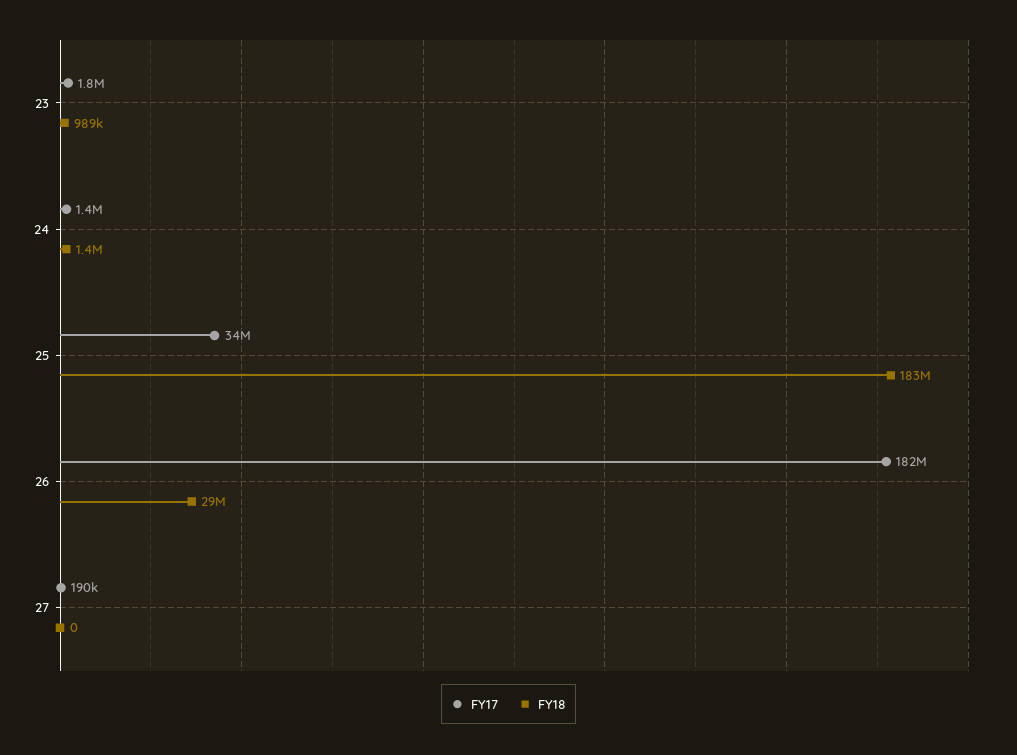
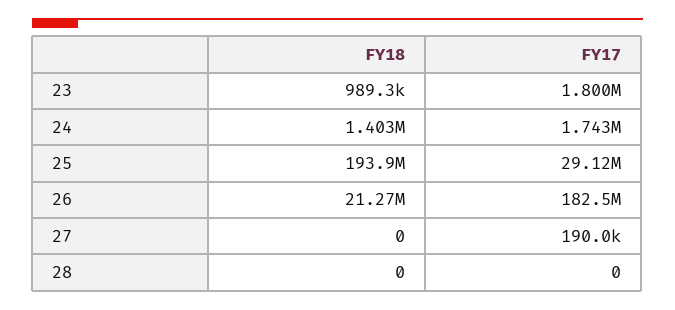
FY17, 24: 1400000 -> 1743000
FY17, 25: 34000000 -> 29120000
FY18, 25: 183000000 -> 193900000
FY18, 26: 29000000 -> 21270000
FY18, 28: none -> 0
FY17, 28: none -> 0

